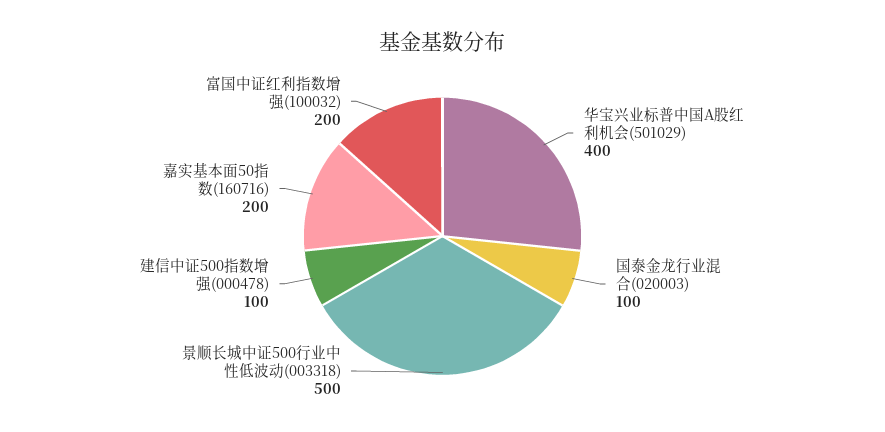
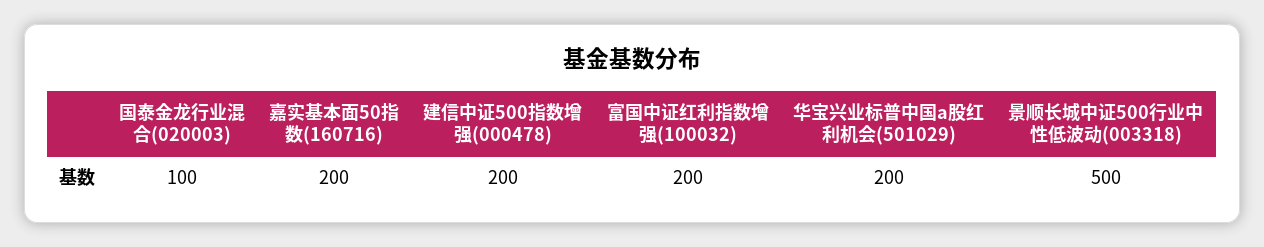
华宝兴业标普中国A股红利机会(501029): 400 -> 200
建信中证500指数增强(000478): 100 -> 200

